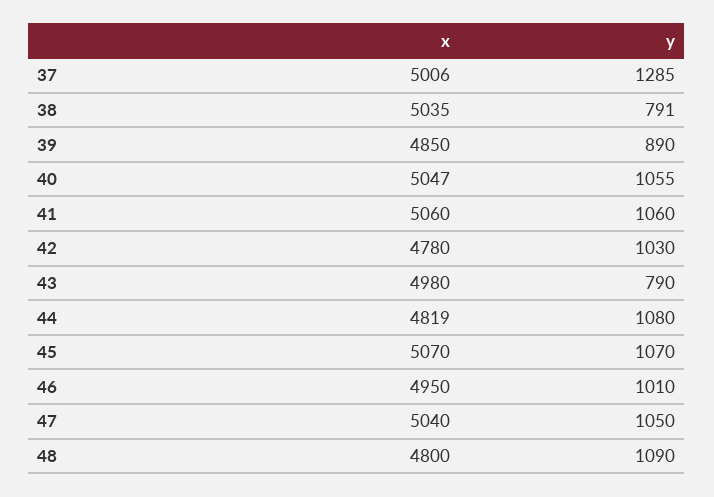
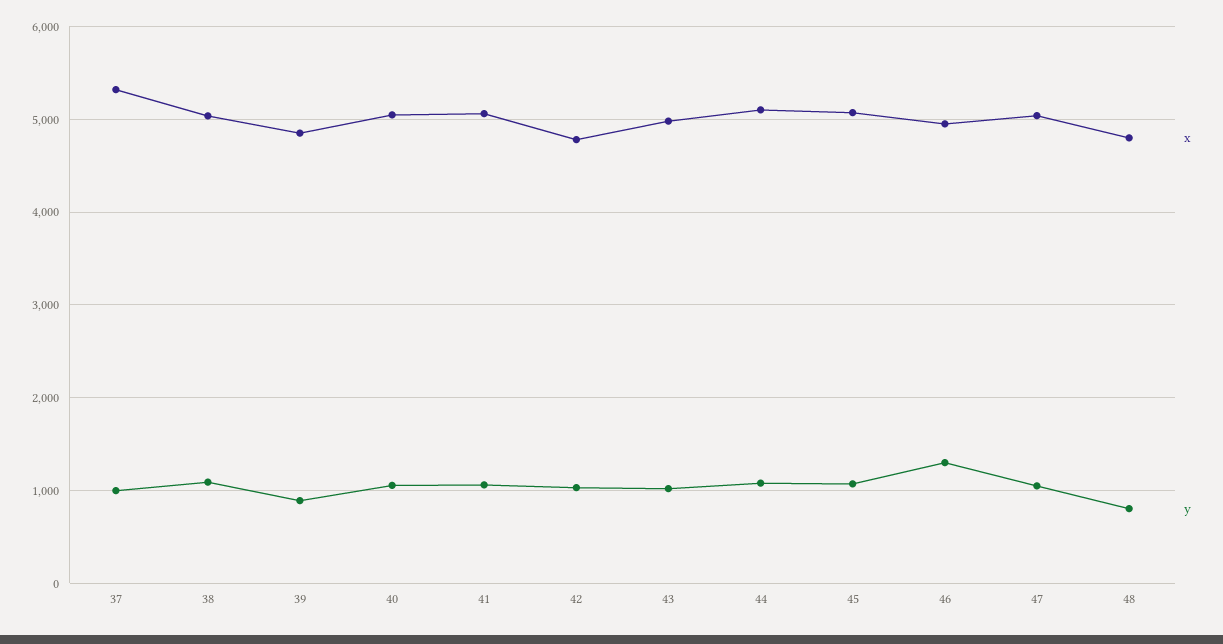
x, 37: 5006 -> 5300
y, 37: 1285 -> 1000
y, 38: 791 -> 1100
y, 43: 790 -> 1000
x, 44: 4819 -> 5100
y, 46: 1010 -> 1300
y, 48: 1090 -> 800

